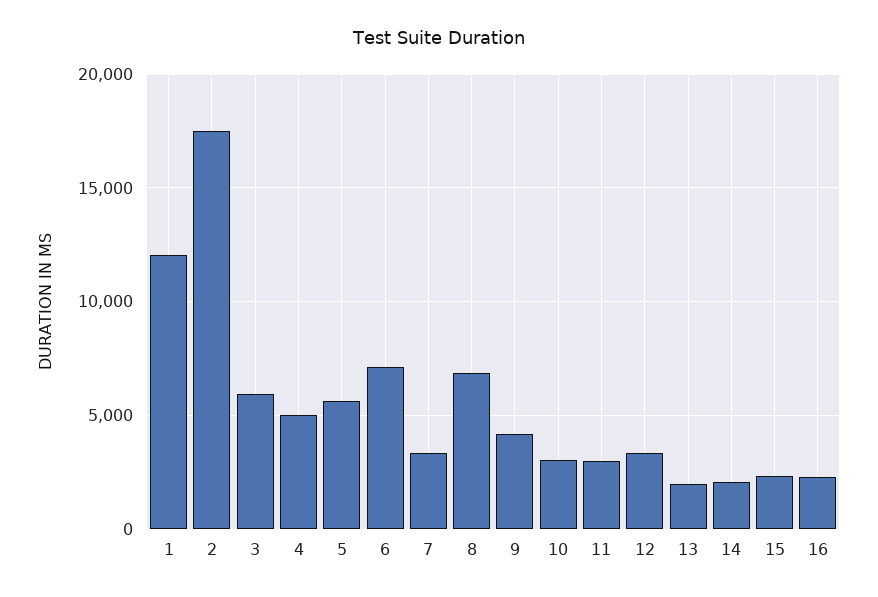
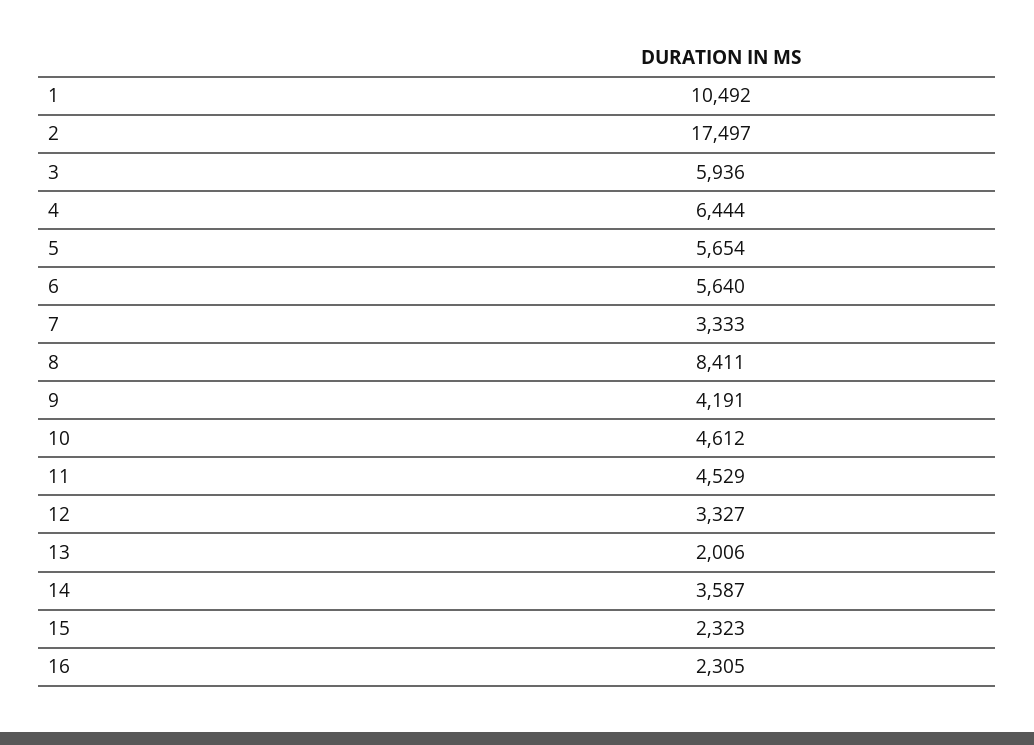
1: 12000 -> 10492
4: 5000 -> 6444
6: 7000 -> 5640
8: 7000 -> 8411
10: 3000 -> 4612
11: 3000 -> 4529
14: 2000 -> 3587

